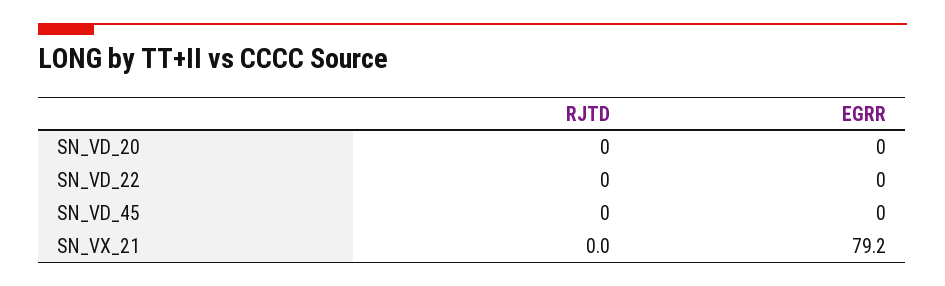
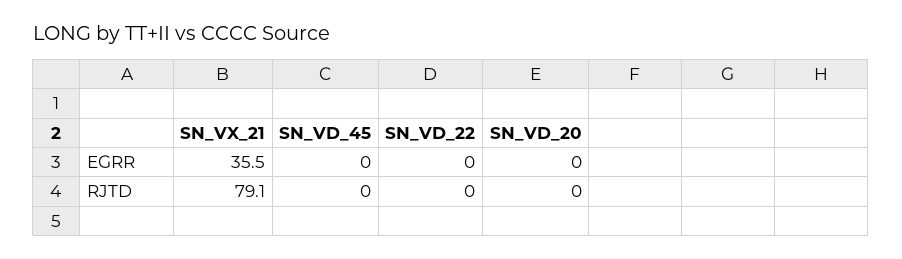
RJTD, SN_VX_21: 0 -> 79.1
EGRR, SN_VX_21: 79.2 -> 35.5

